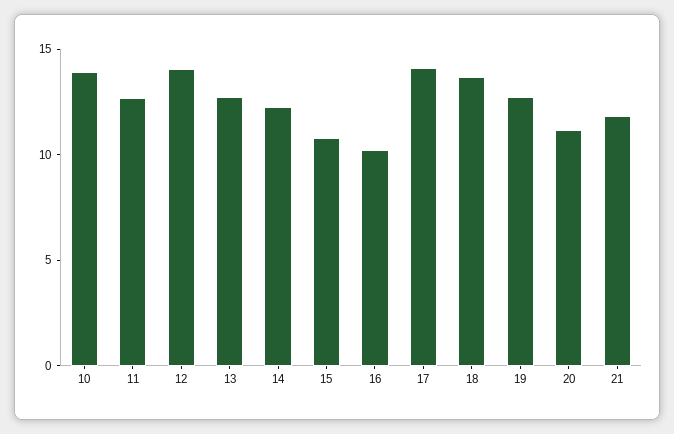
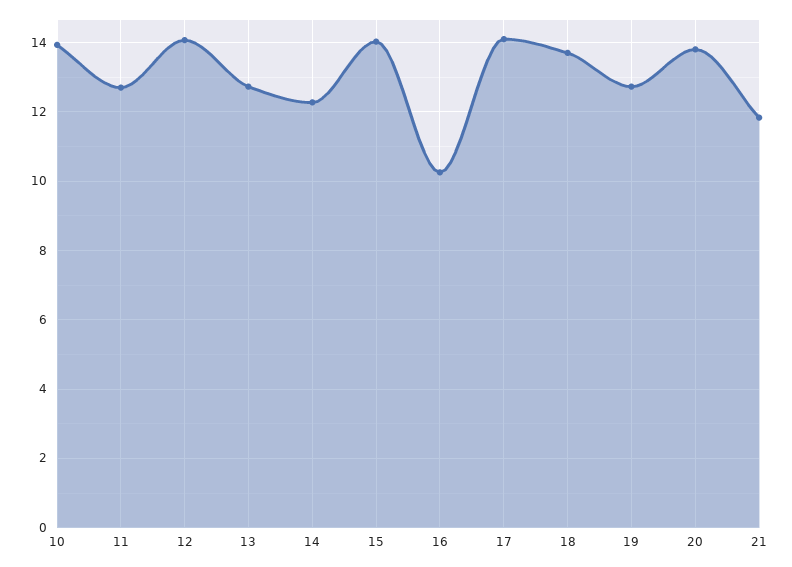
15: 11 -> 14
20: 11 -> 13.8

